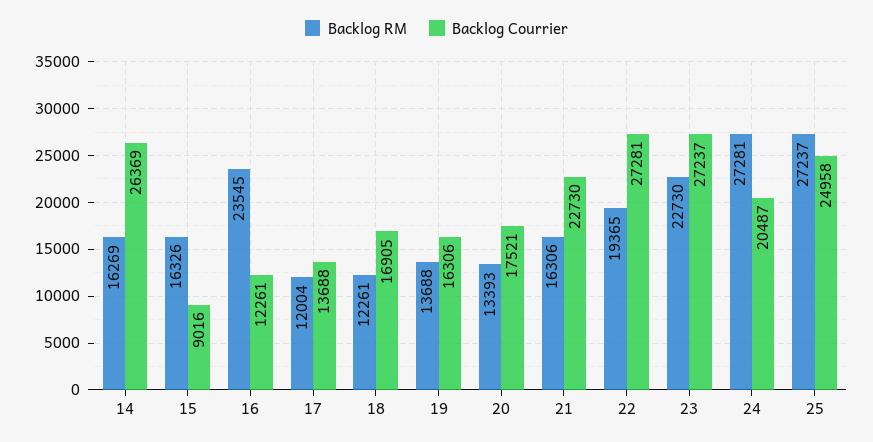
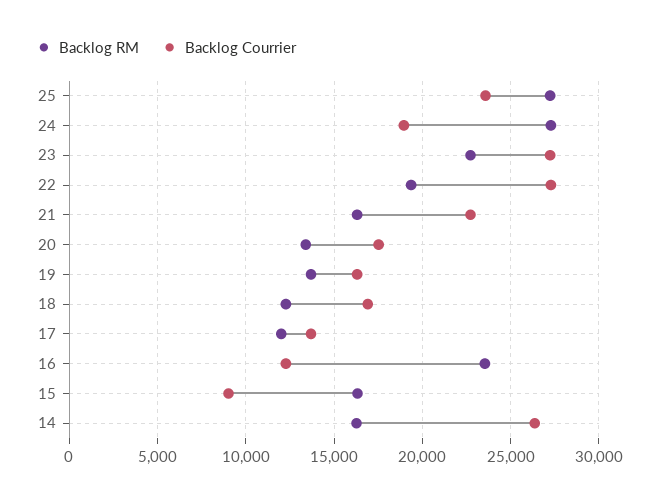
Backlog Courrier, 24: 20487 -> 19000
Backlog Courrier, 25: 24958 -> 23500

